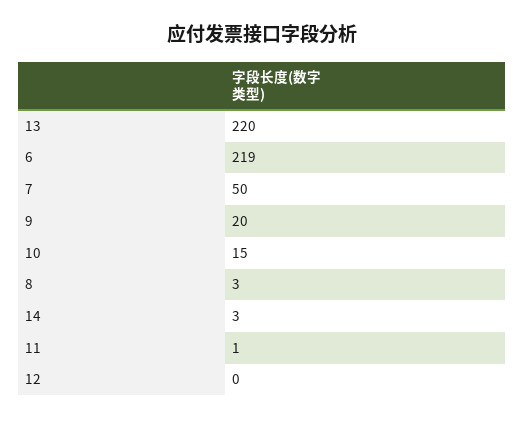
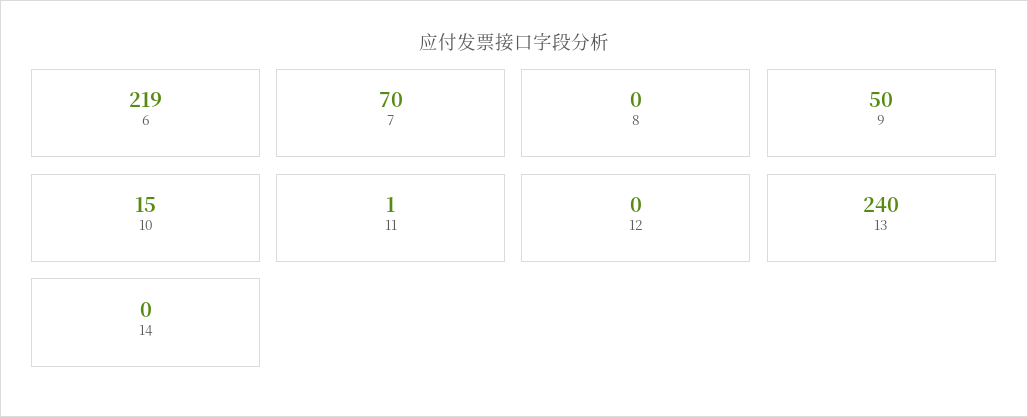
13: 220 -> 240
7: 50 -> 70
9: 20 -> 50
8: 3 -> 0
14: 3 -> 0

